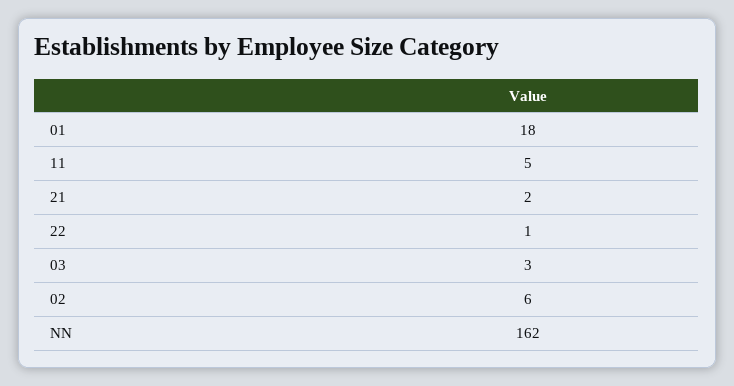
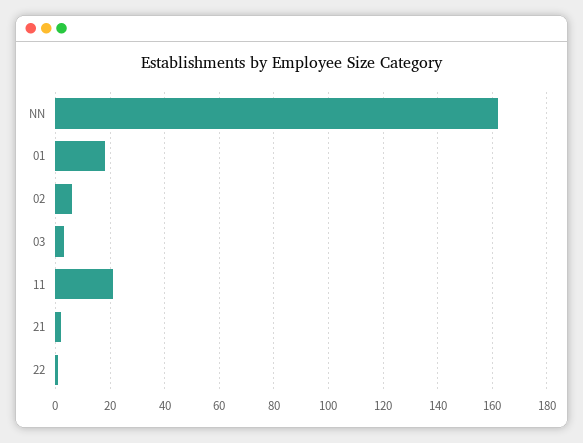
11: 5 -> 20

